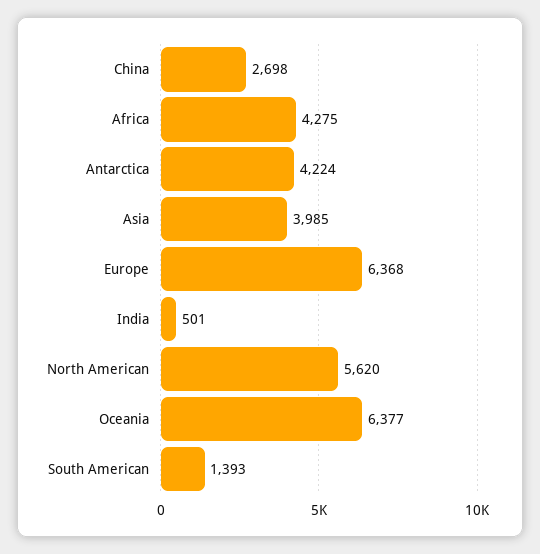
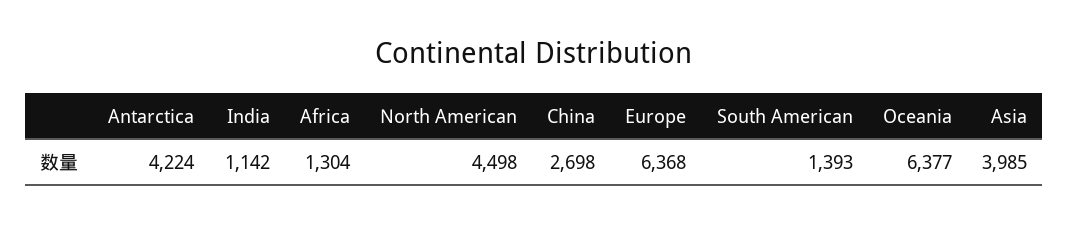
Africa: 4275 -> 1304
India: 501 -> 1142
North American: 5620 -> 4498

